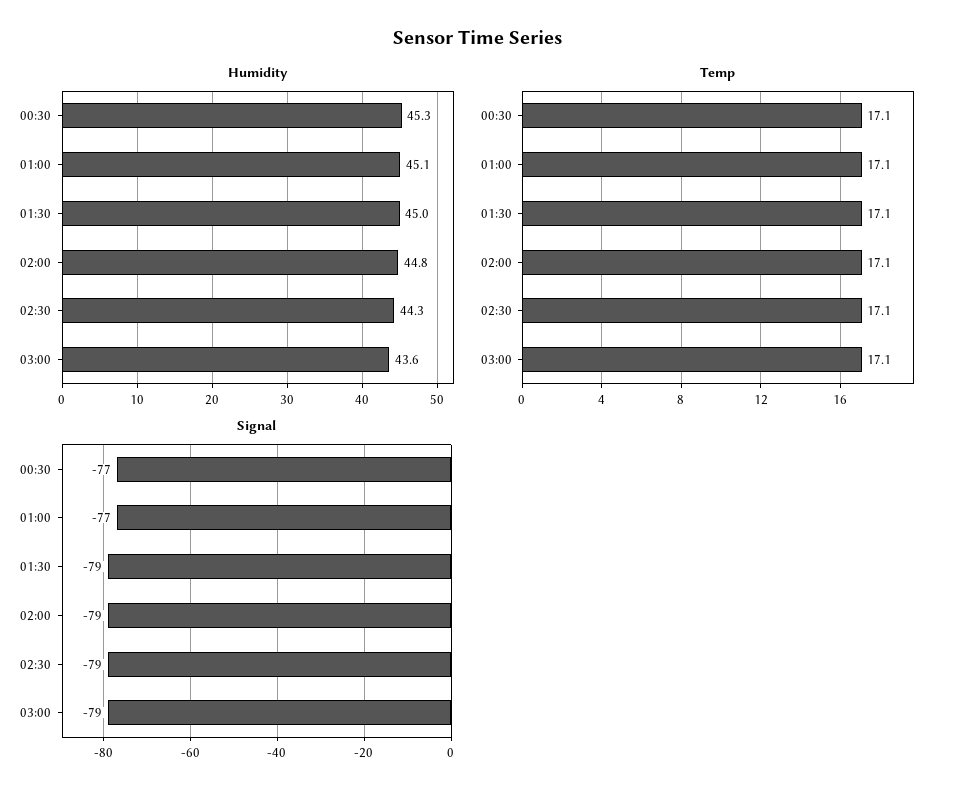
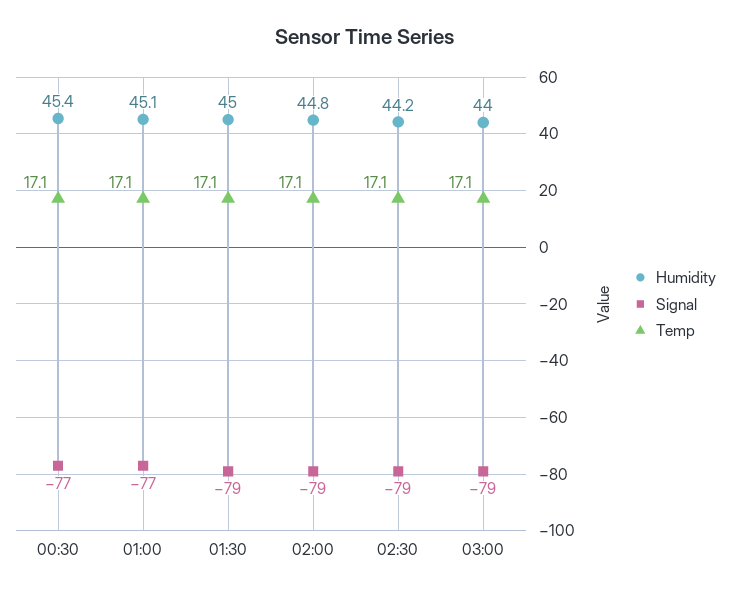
Humidity, 00:30: 45.3 -> 45.4
Humidity, 02:30: 44.3 -> 44.2
Humidity, 03:00: 43.6 -> 44

